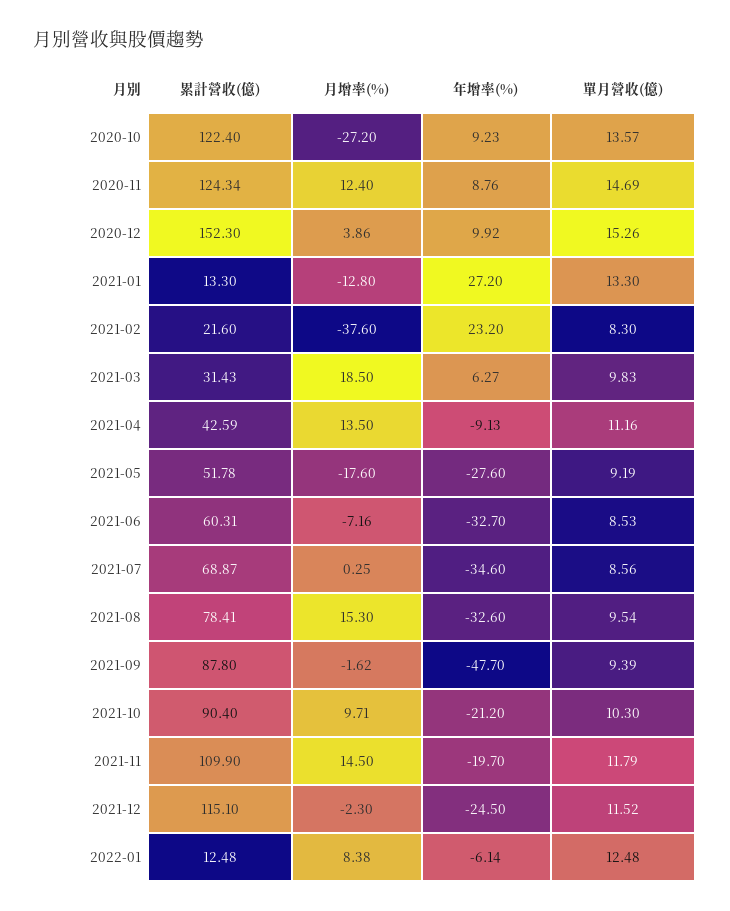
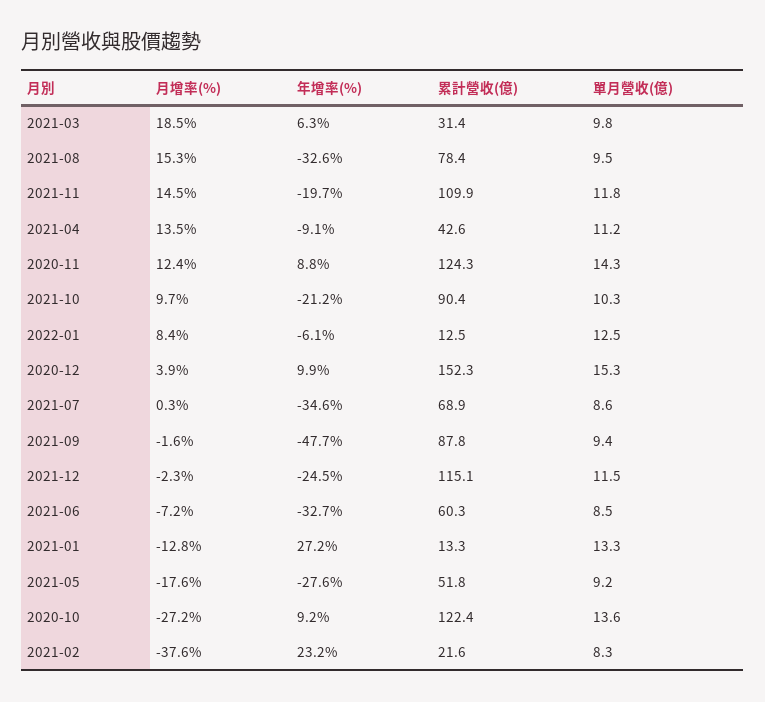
單月營收(億), 2020-11: 14.69 -> 14.3

